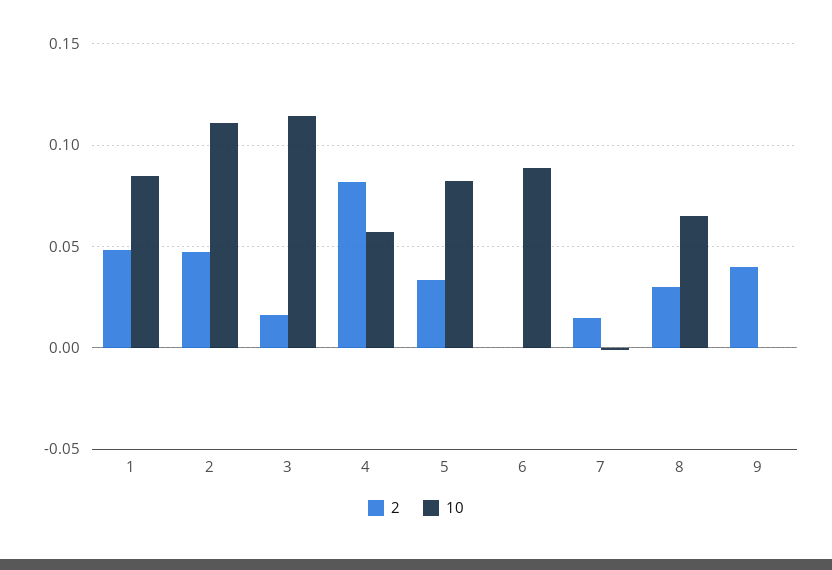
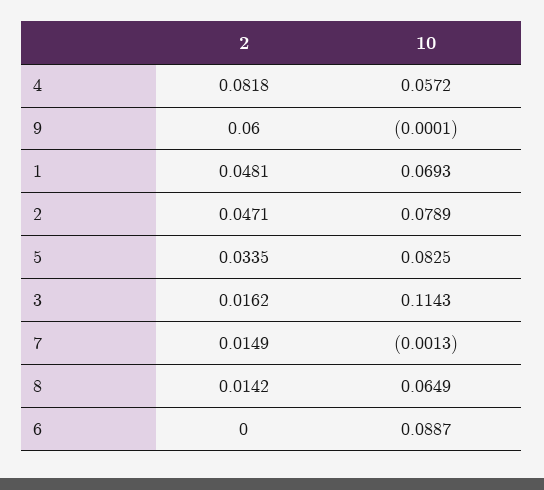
10, 1: 0.085 -> 0.0693
10, 2: 0.11 -> 0.0789
2, 8: 0.03 -> 0.0142
2, 9: 0.04 -> 0.06

